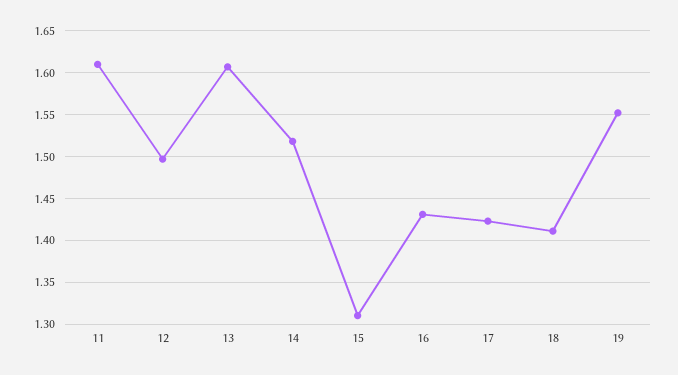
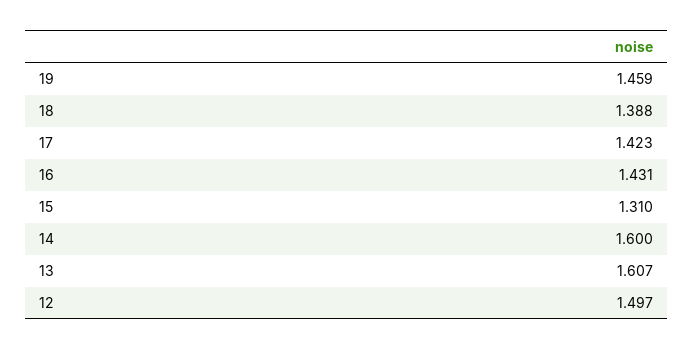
11: 1.61 -> none
14: 1.52 -> 1.6
18: 1.41 -> 1.388
19: 1.55 -> 1.459

